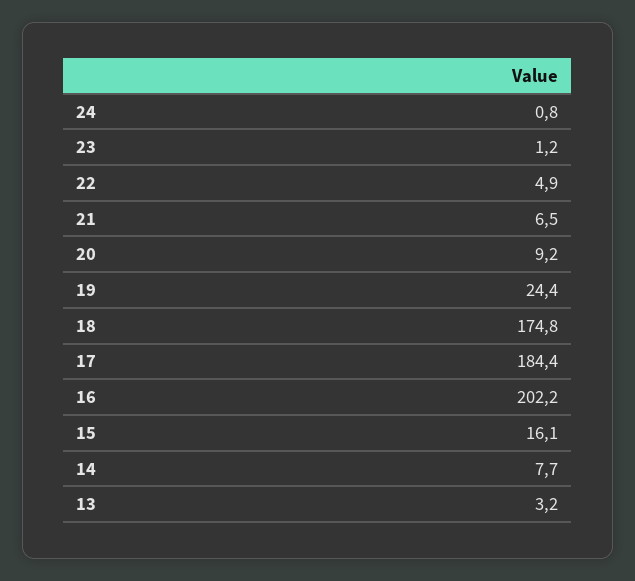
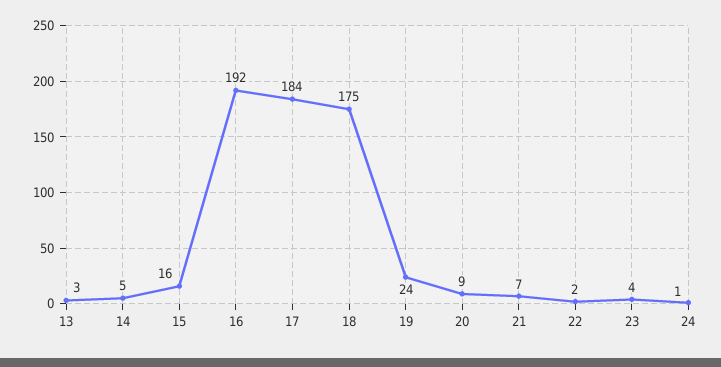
23: 1.2 -> 4
22: 4.9 -> 2
16: 202.2 -> 192
14: 7.7 -> 5

